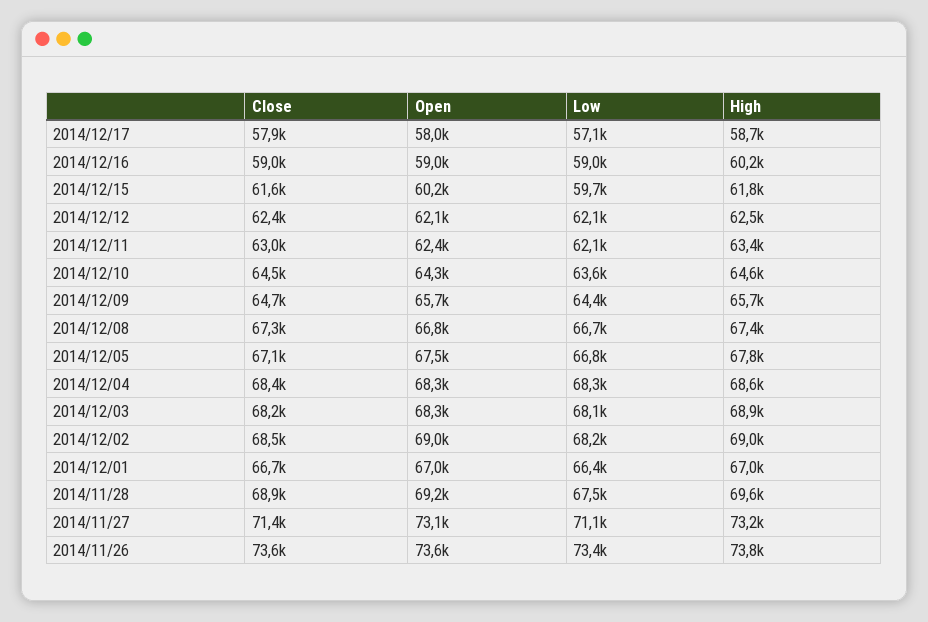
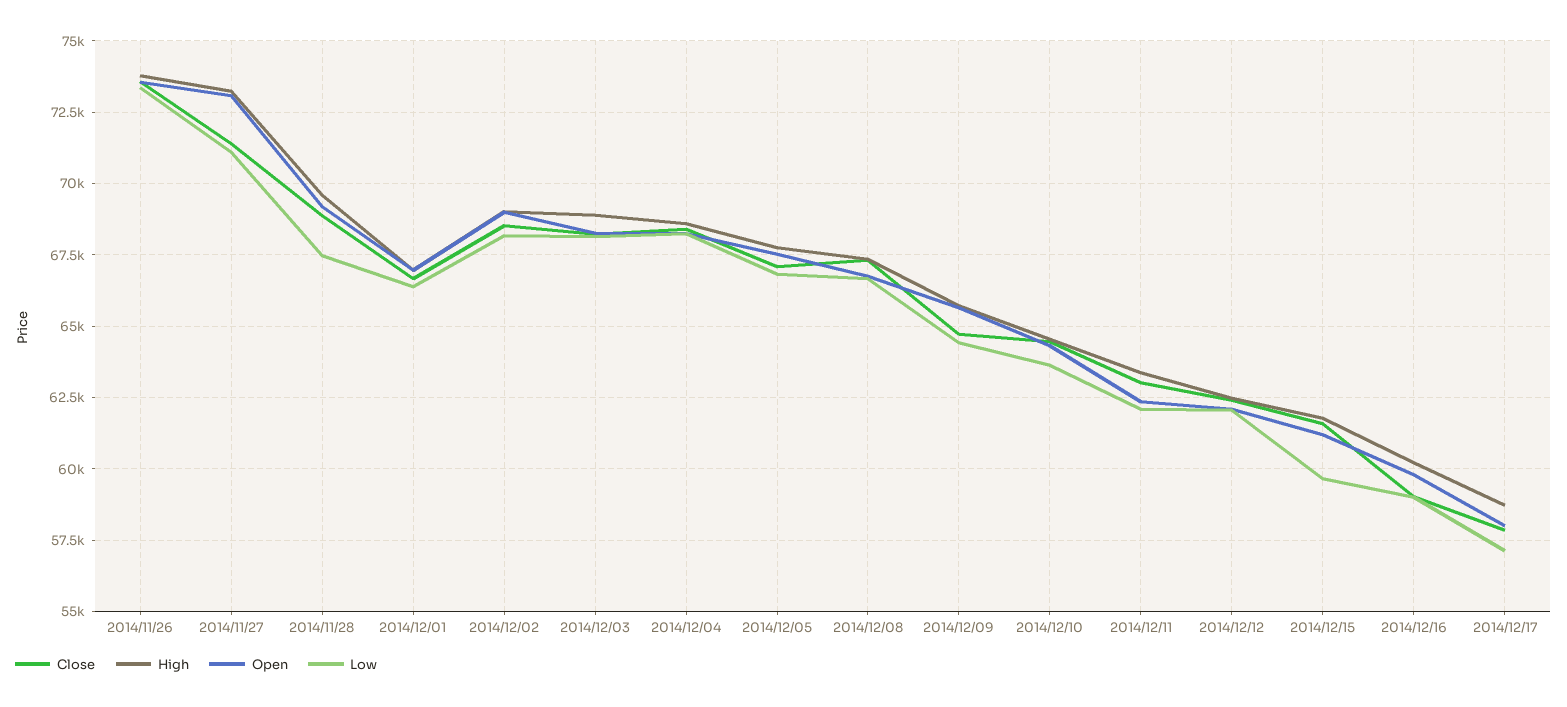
Open, 2014/12/16: 59000 -> 59750
Open, 2014/12/15: 60200 -> 61250

